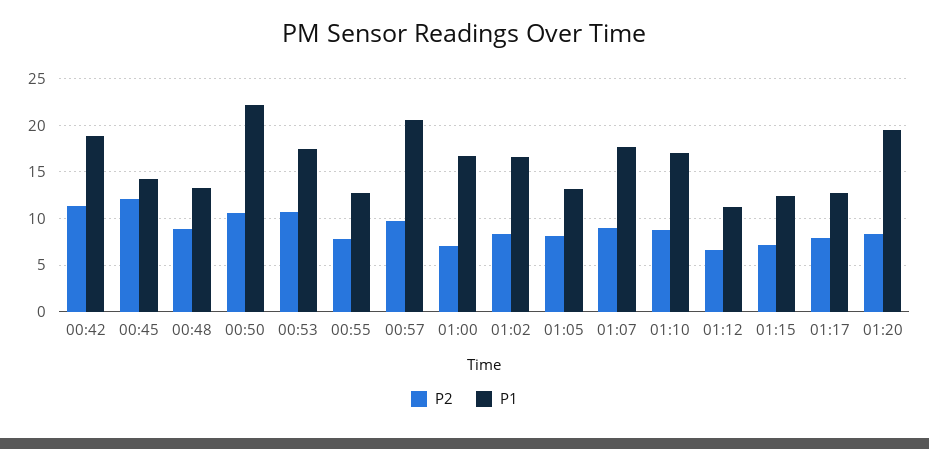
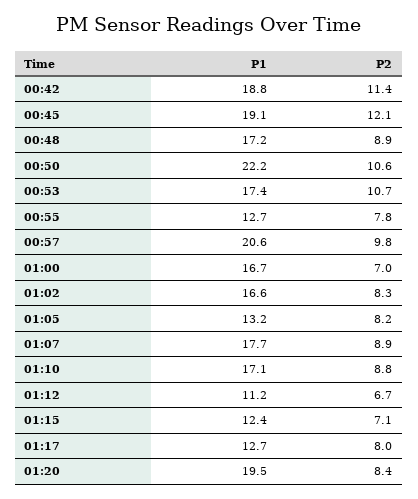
P1, 00:45: 14 -> 19.1
P1, 00:48: 13 -> 17.2

